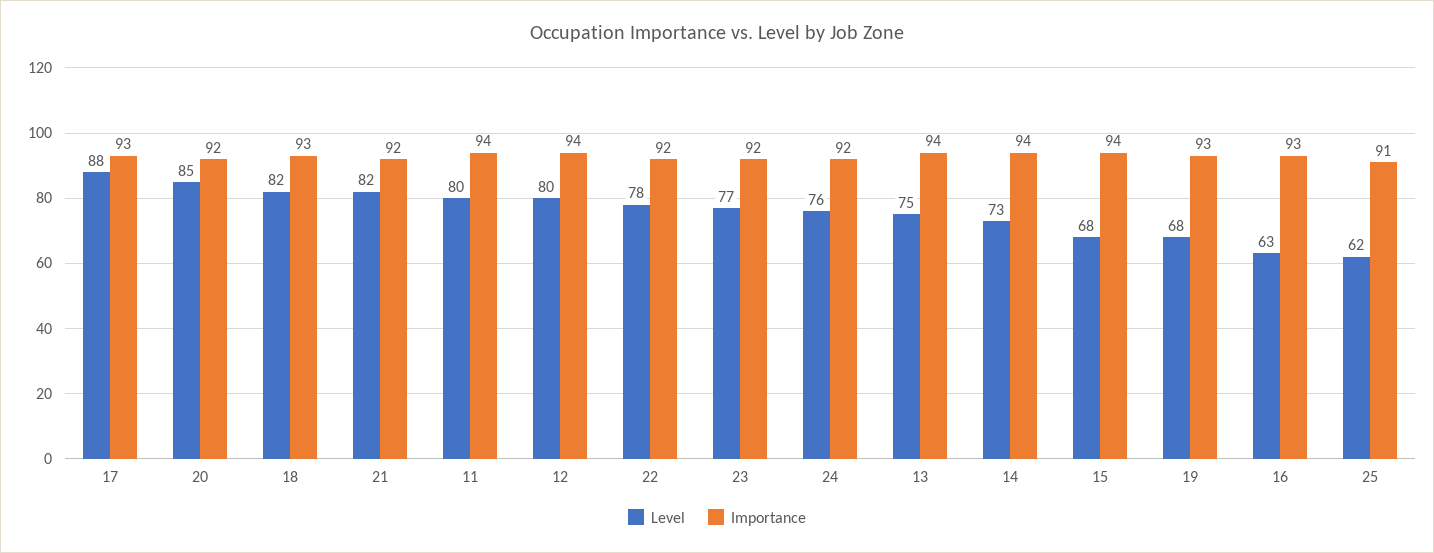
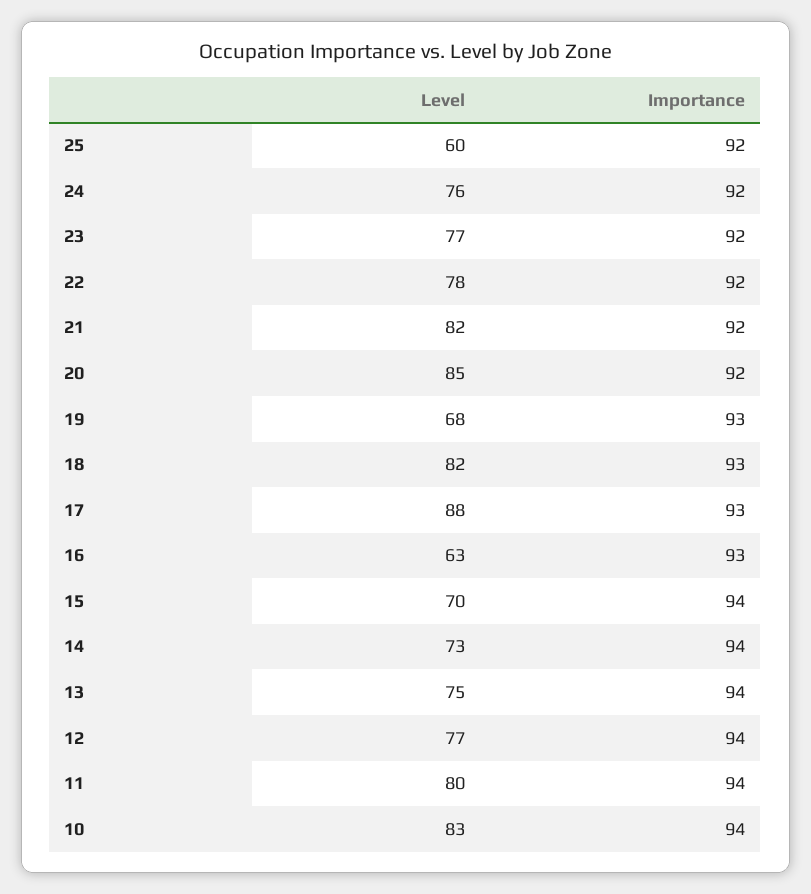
Level, 12: 80 -> 77
Level, 15: 68 -> 70
Level, 25: 62 -> 60
Importance, 25: 91 -> 92
Level, 10: none -> 83
Importance, 10: none -> 94

